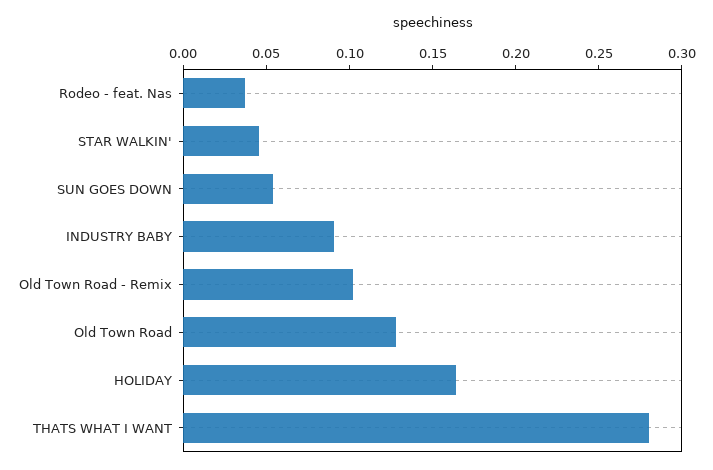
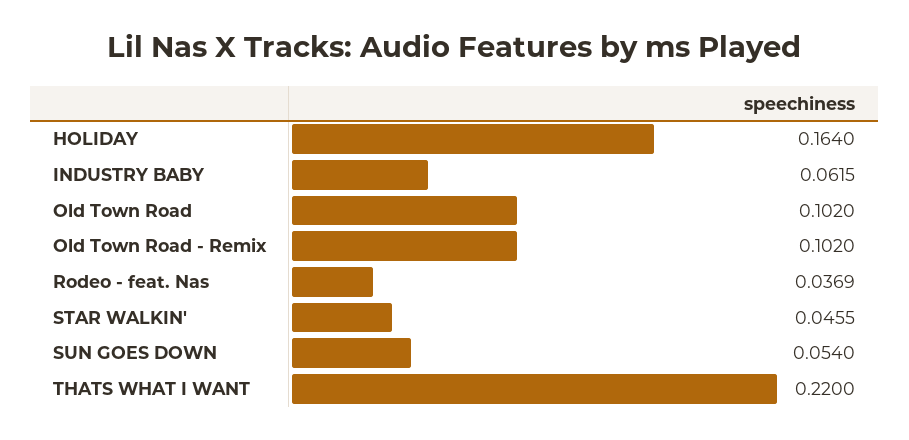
INDUSTRY BABY: 0.09 -> 0.0615
Old Town Road: 0.13 -> 0.102
THATS WHAT I WANT: 0.28 -> 0.22

